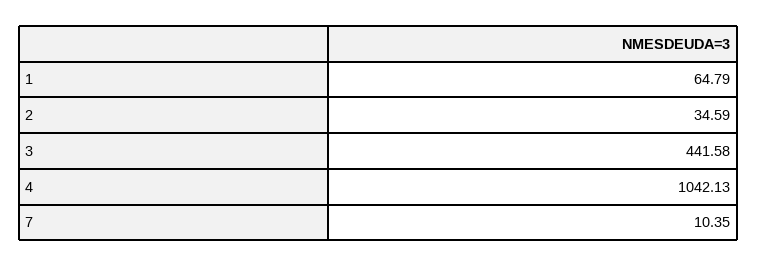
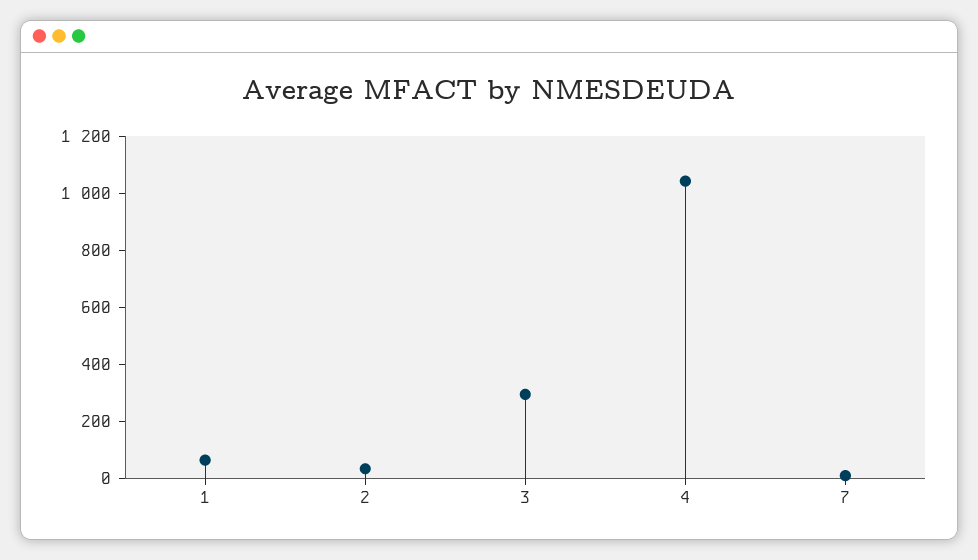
3: 441.58 -> 300

